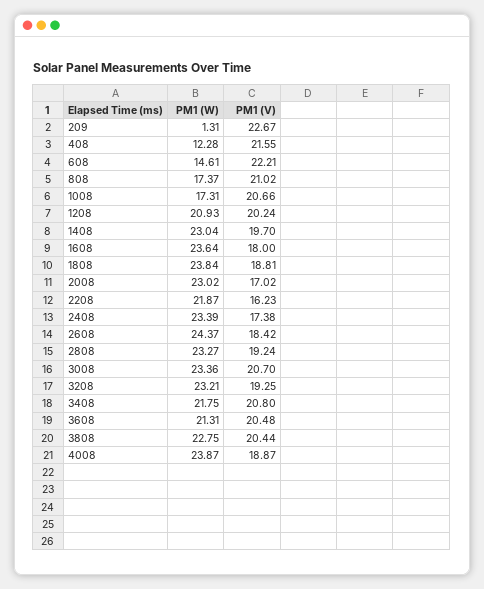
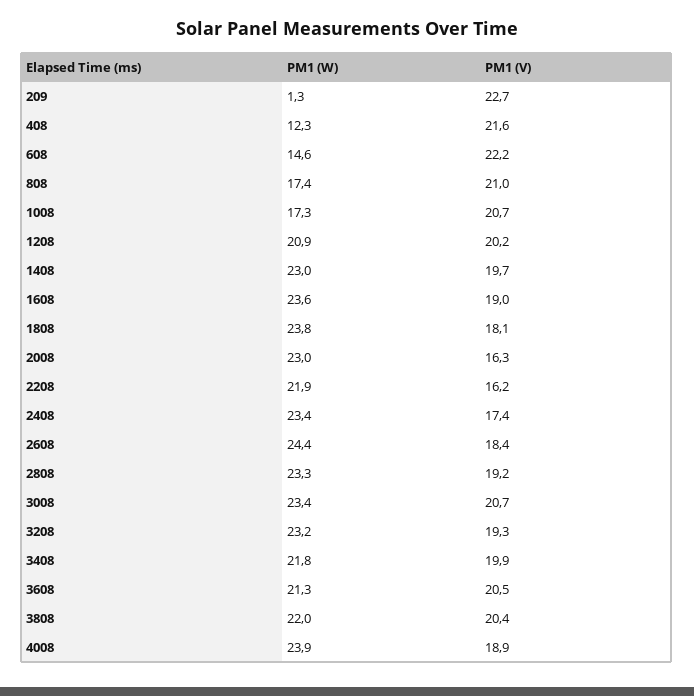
PM1 (V), 1608: 18 -> 19
PM1 (V), 1808: 18.81 -> 18.1
PM1 (V), 2008: 17.02 -> 16.3
PM1 (V), 3408: 20.8 -> 19.9
PM1 (W), 3808: 22.75 -> 22

